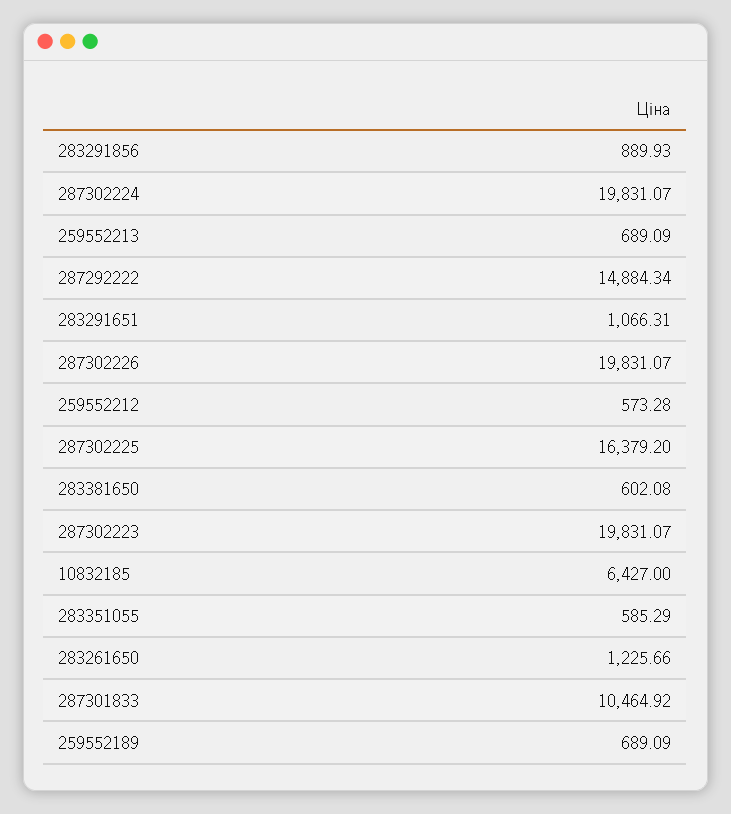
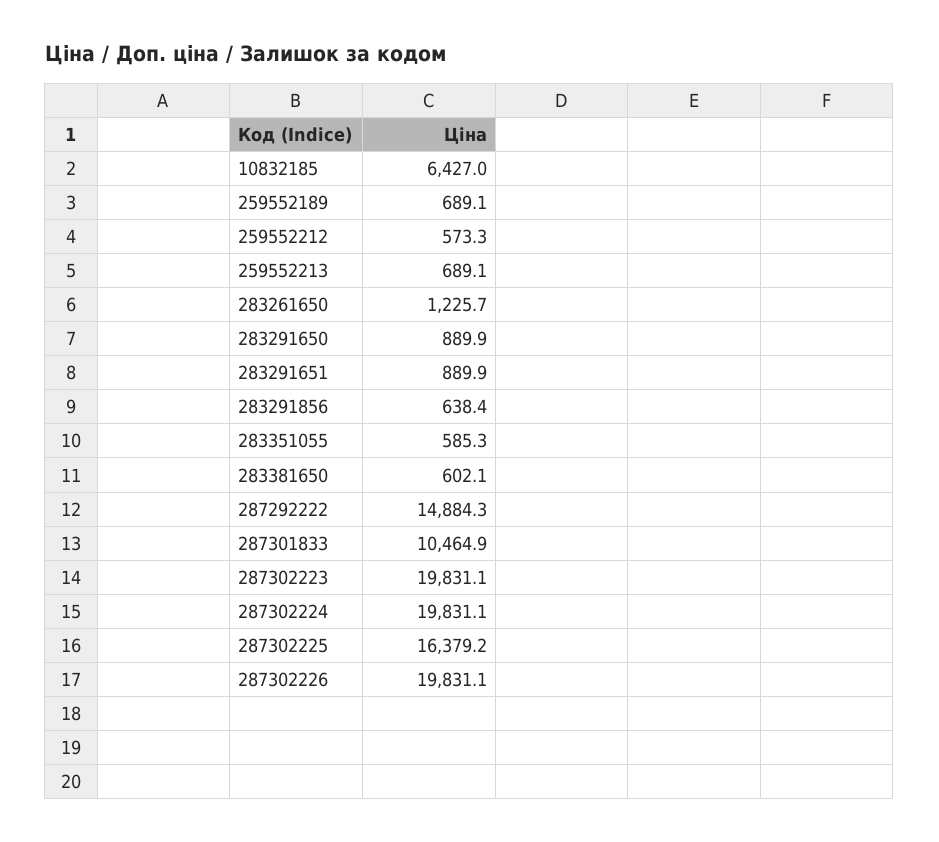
283291856: 889.93 -> 638.4
283291651: 1066.31 -> 889.9
283291650: none -> 889.9

